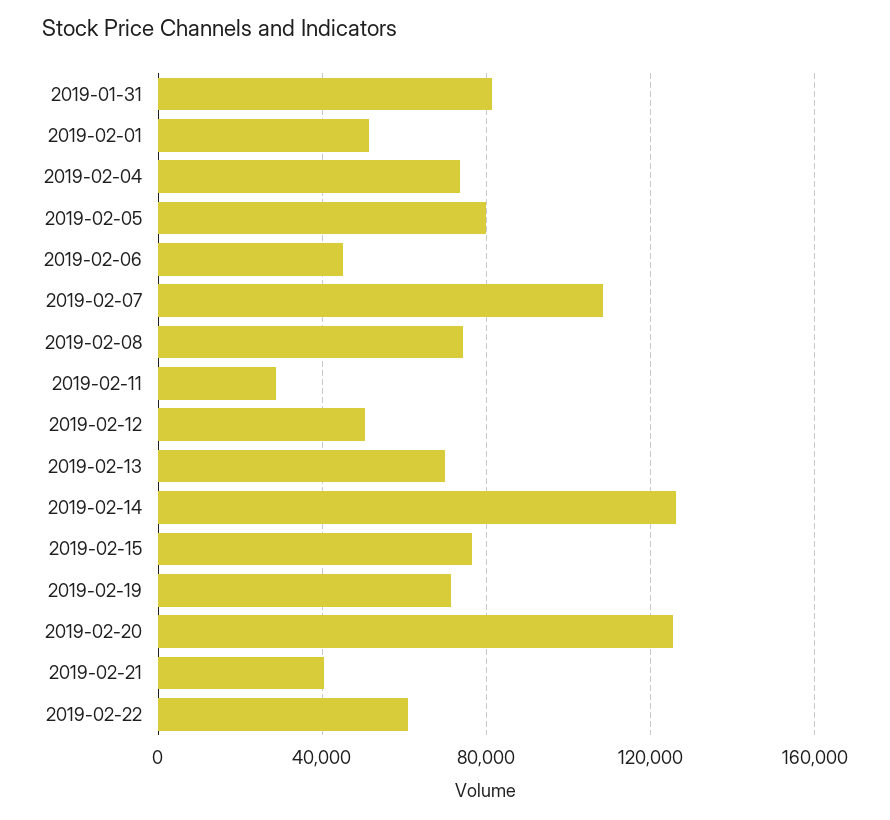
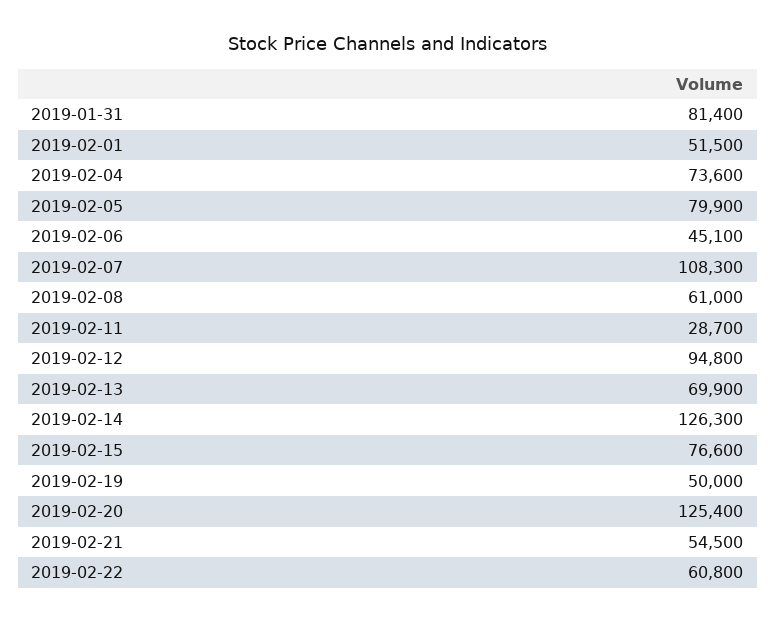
2019-02-08: 75000 -> 61000
2019-02-12: 50000 -> 94800
2019-02-19: 70000 -> 50000
2019-02-21: 40000 -> 54500

